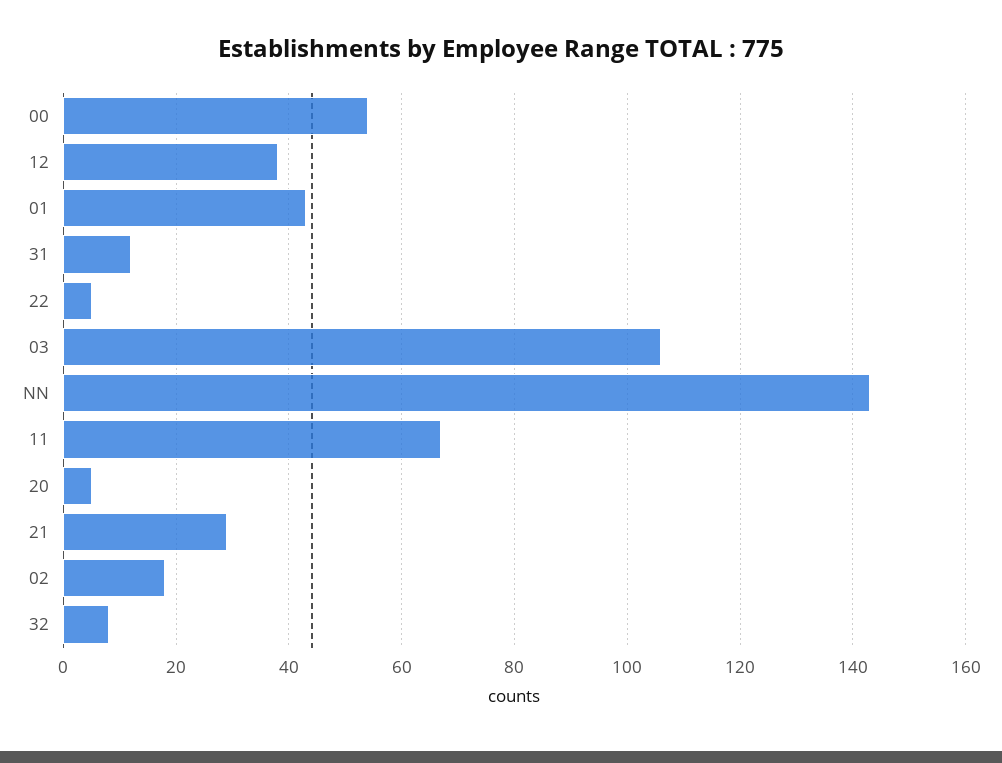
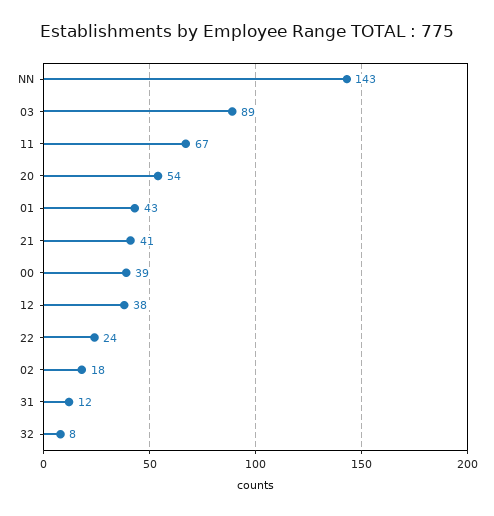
00: 55 -> 39
22: 5 -> 24
03: 105 -> 89
20: 5 -> 54
21: 30 -> 41

